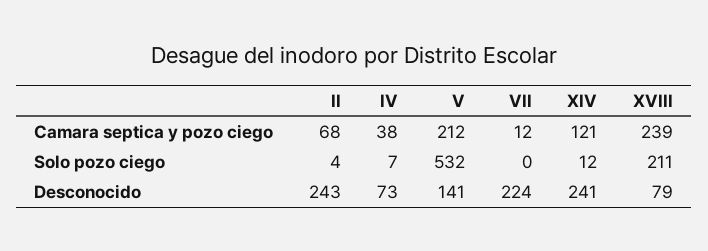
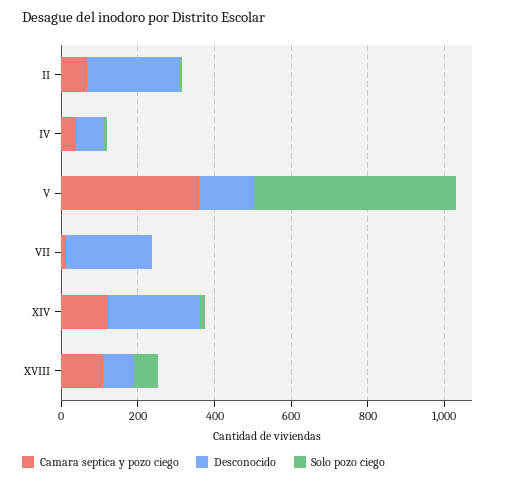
Camara septica y pozo ciego, V: 212 -> 350
Camara septica y pozo ciego, XVIII: 239 -> 100
Solo pozo ciego, XVIII: 211 -> 50

